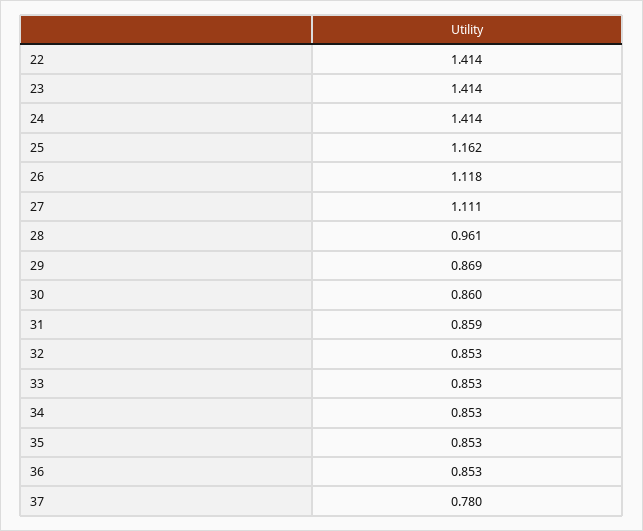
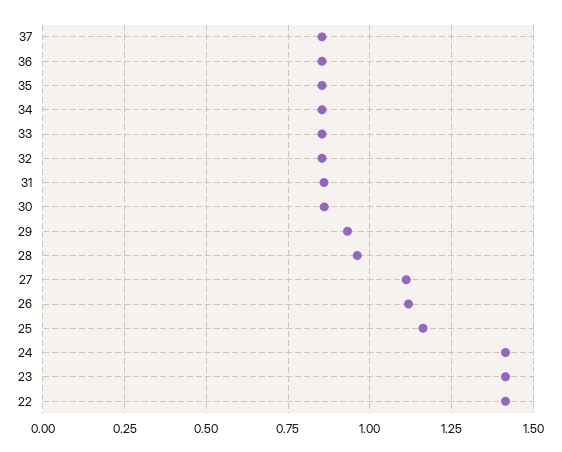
29: 0.869 -> 0.925
37: 0.78 -> 0.85

